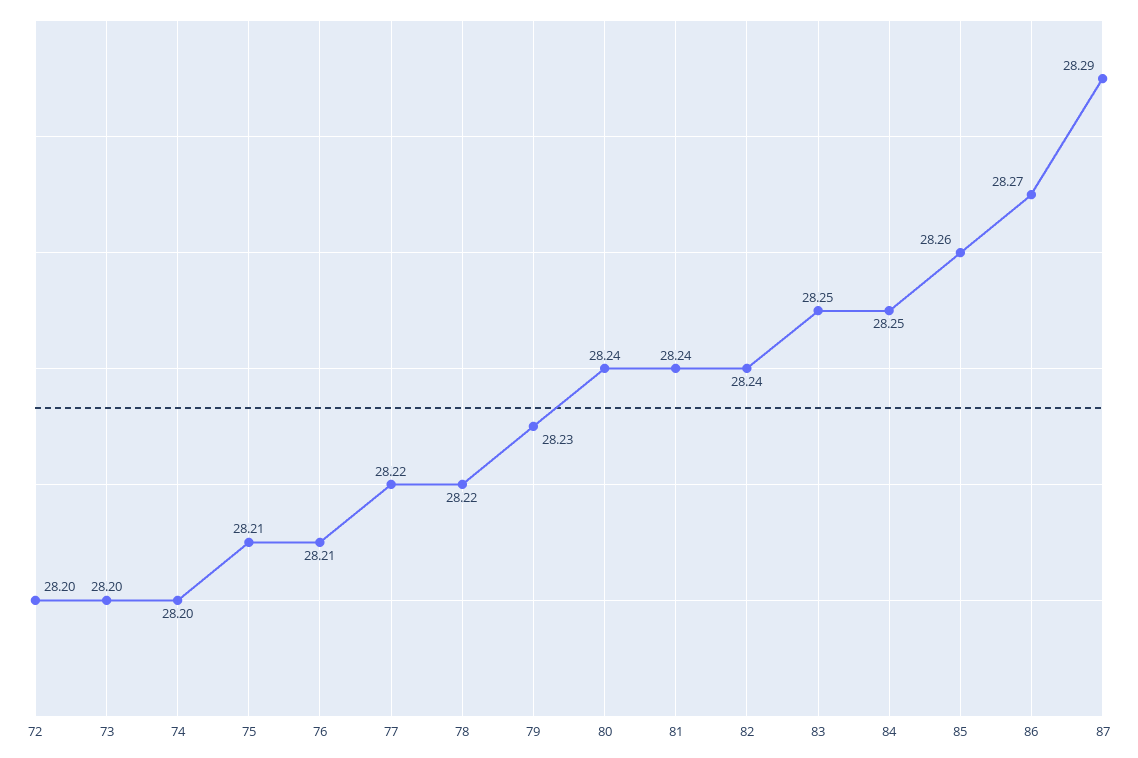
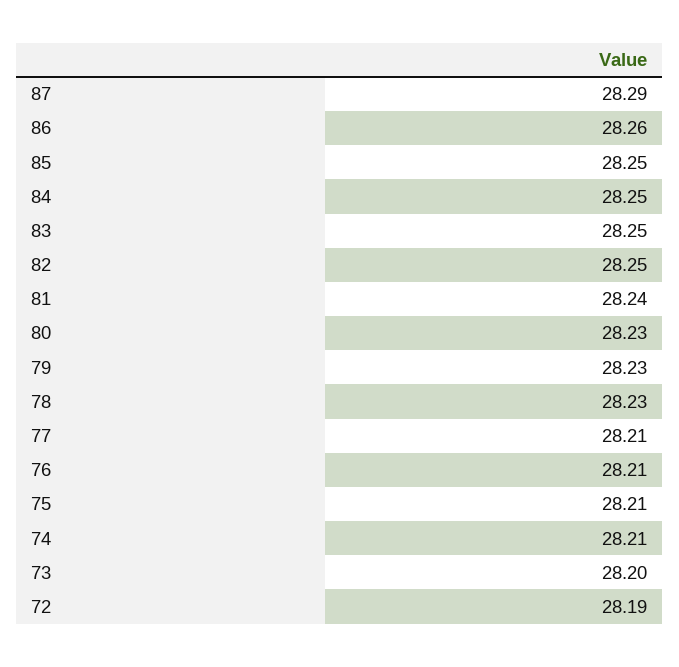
72: 28.2 -> 28.19
74: 28.2 -> 28.21
77: 28.22 -> 28.21
78: 28.22 -> 28.23
80: 28.24 -> 28.23
82: 28.24 -> 28.25
85: 28.26 -> 28.25
86: 28.27 -> 28.26

